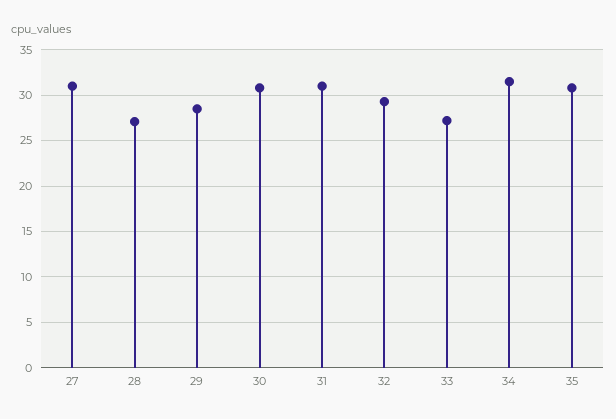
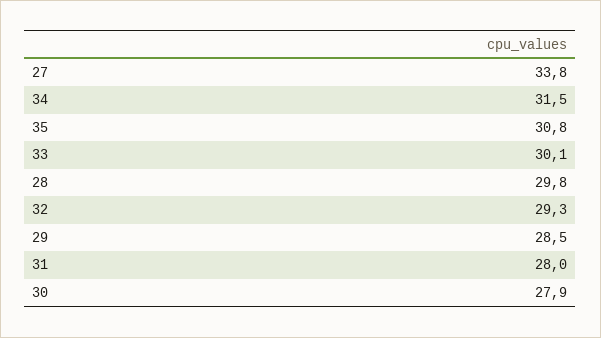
27: 31 -> 33.8
28: 27 -> 29.8
30: 31 -> 27.9
31: 31 -> 28
33: 27 -> 30.1

